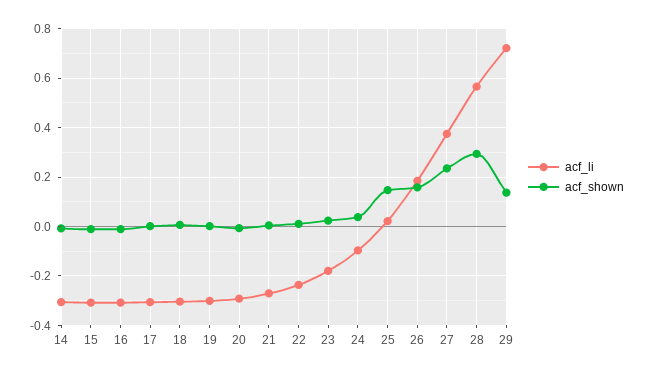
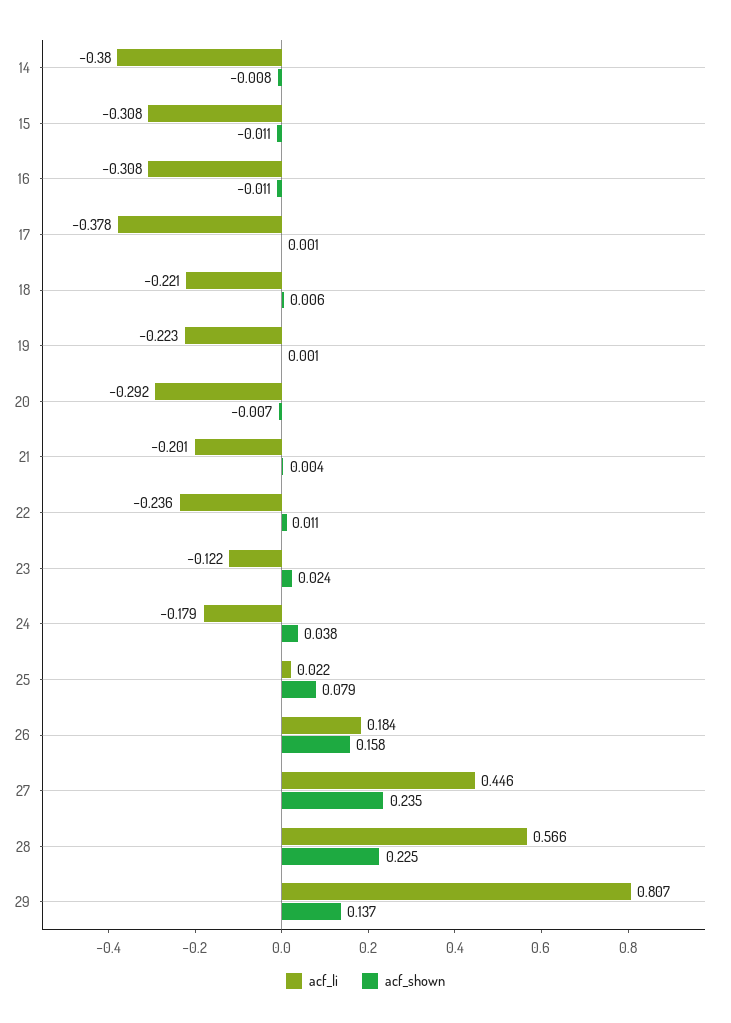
acf_li, 14: -0.3 -> -0.38
acf_li, 17: -0.3 -> -0.378
acf_li, 18: -0.3 -> -0.221
acf_li, 19: -0.3 -> -0.223
acf_li, 21: -0.275 -> -0.201
acf_li, 23: -0.175 -> -0.122
acf_li, 24: -0.1 -> -0.179
acf_shown, 25: 0.15 -> 0.079
acf_li, 27: 0.375 -> 0.446
acf_shown, 28: 0.3 -> 0.225
acf_li, 29: 0.725 -> 0.807

